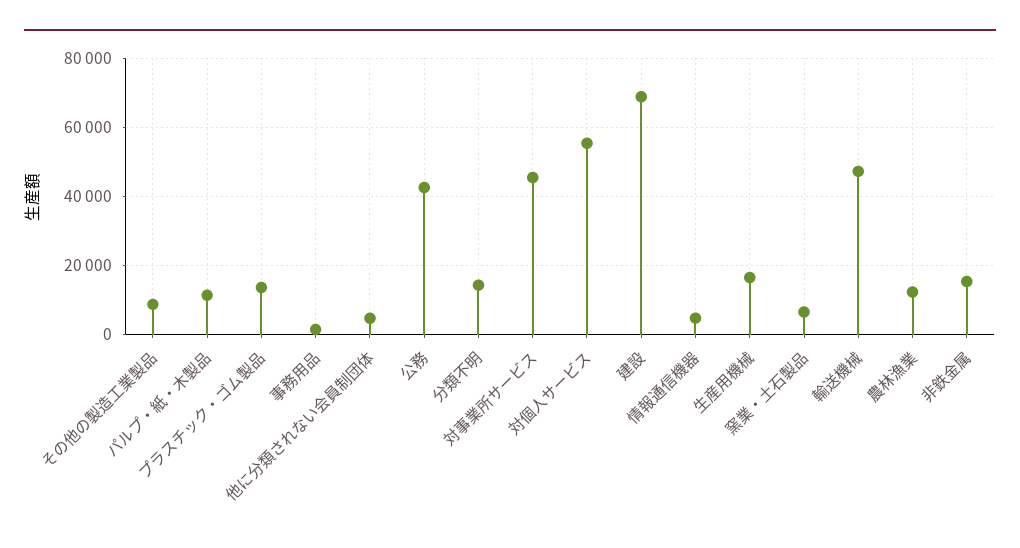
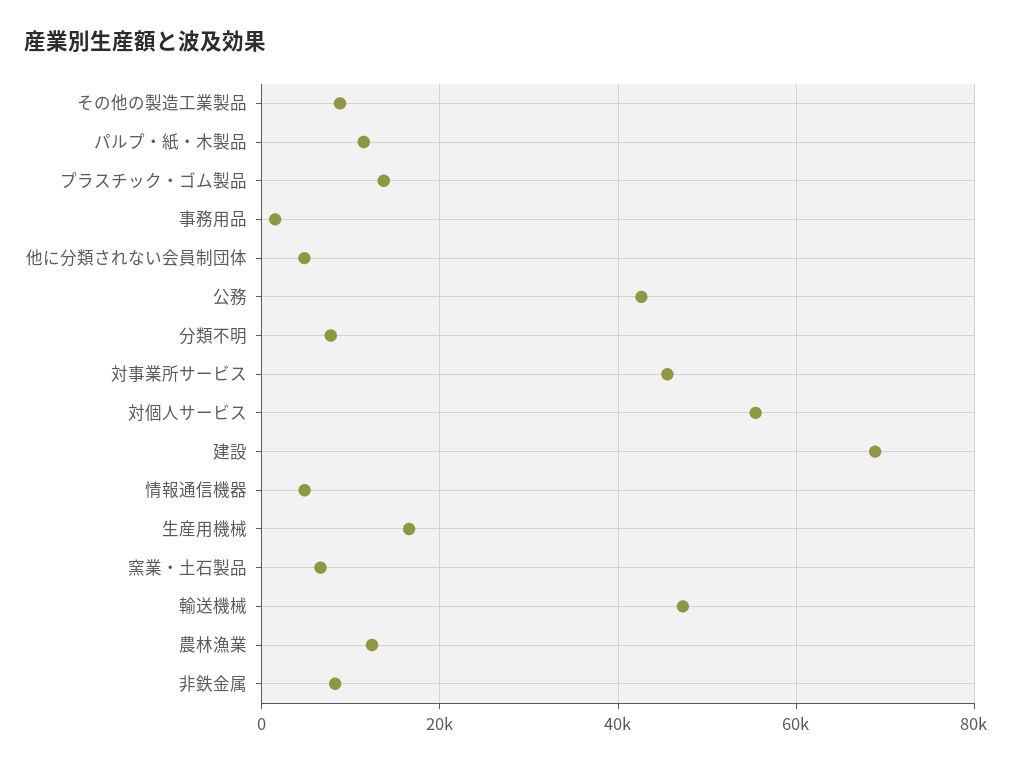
分類不明: 14000 -> 8000
非鉄金属: 16000 -> 8000

